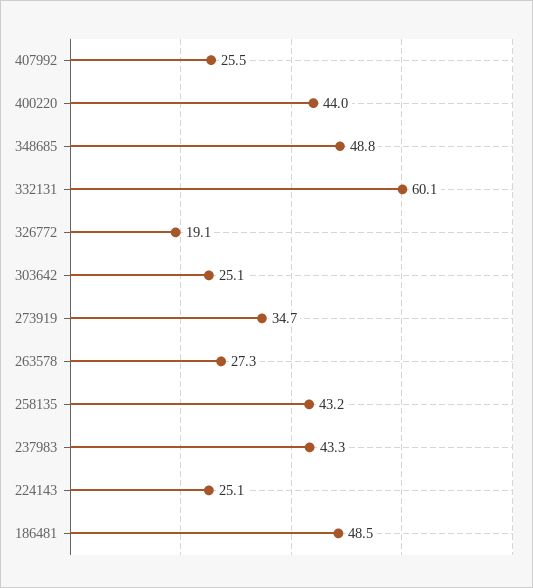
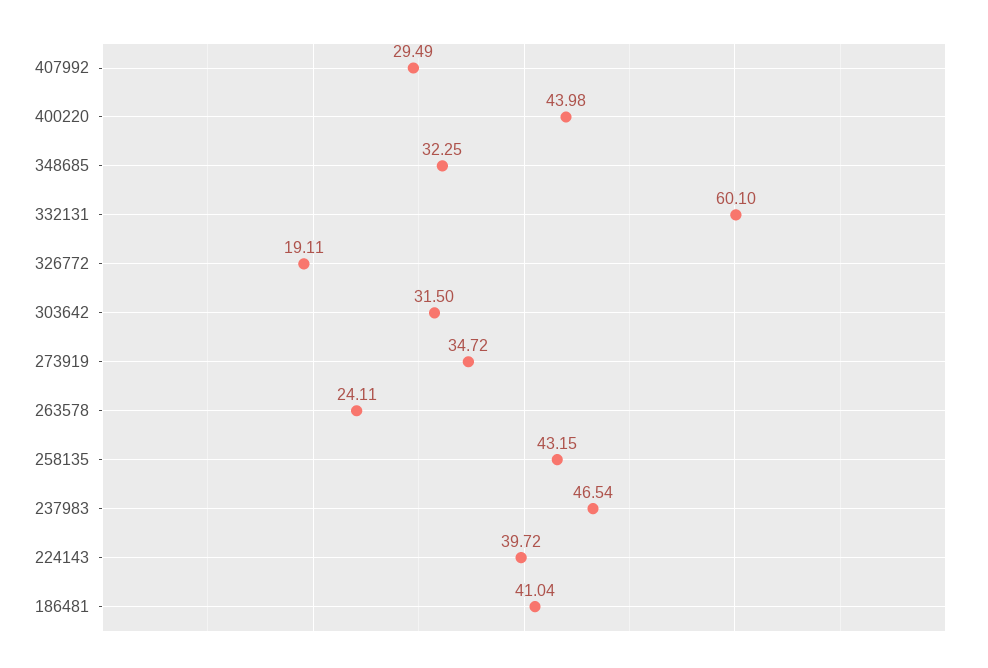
407992: 25.5 -> 29.49
348685: 48.8 -> 32.25
303642: 25.1 -> 31.5
263578: 27.3 -> 24.11
237983: 43.3 -> 46.54
224143: 25.1 -> 39.72
186481: 48.5 -> 41.04

